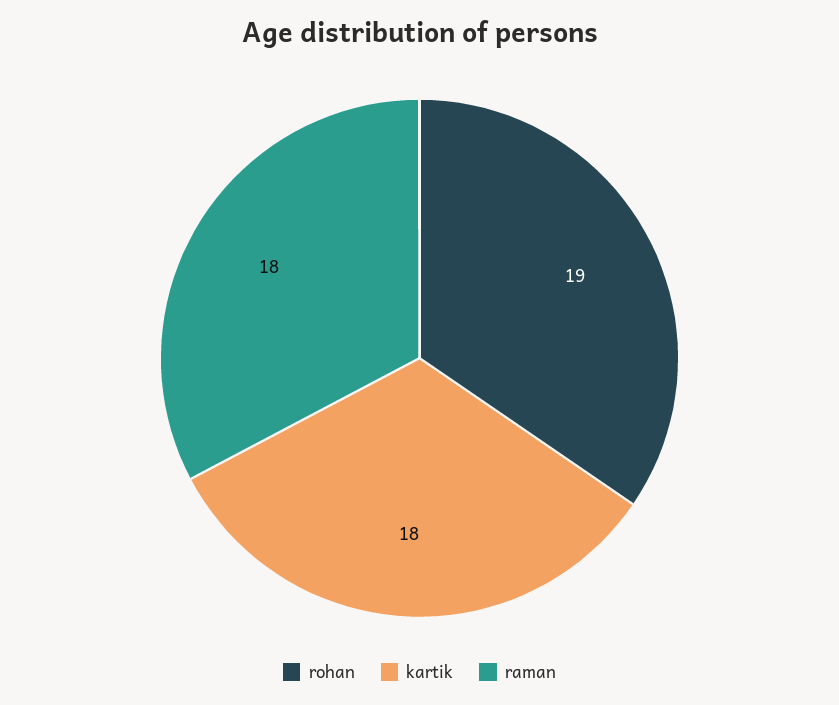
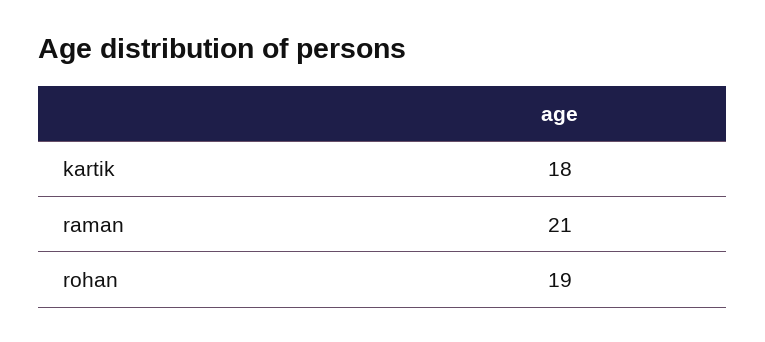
raman: 18 -> 21

